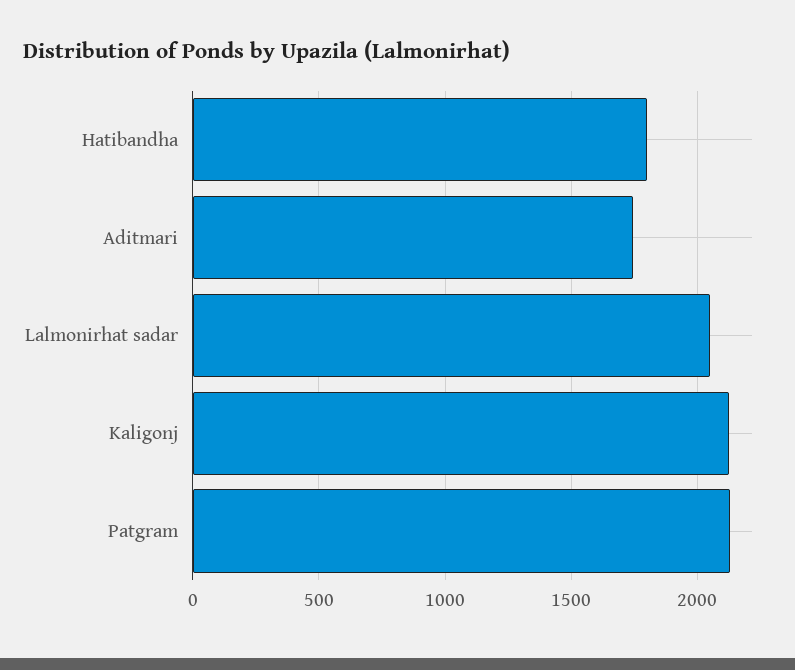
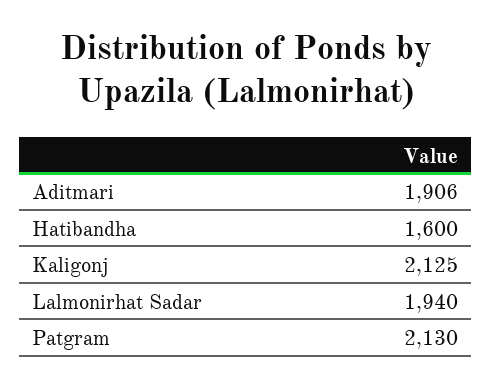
Hatibandha: 1800 -> 1600
Aditmari: 1750 -> 1906
Lalmonirhat sadar: 2050 -> 1940

